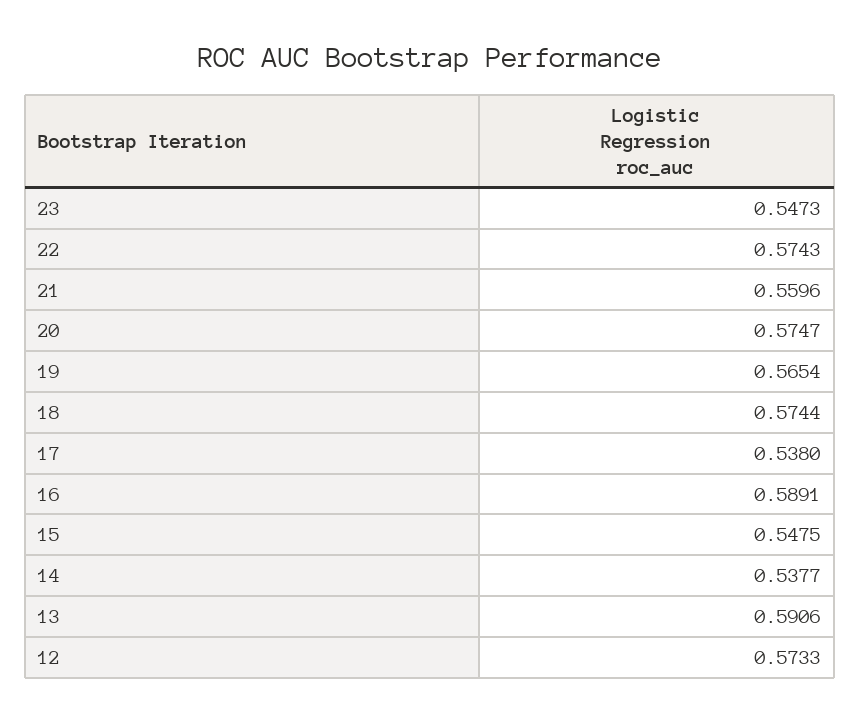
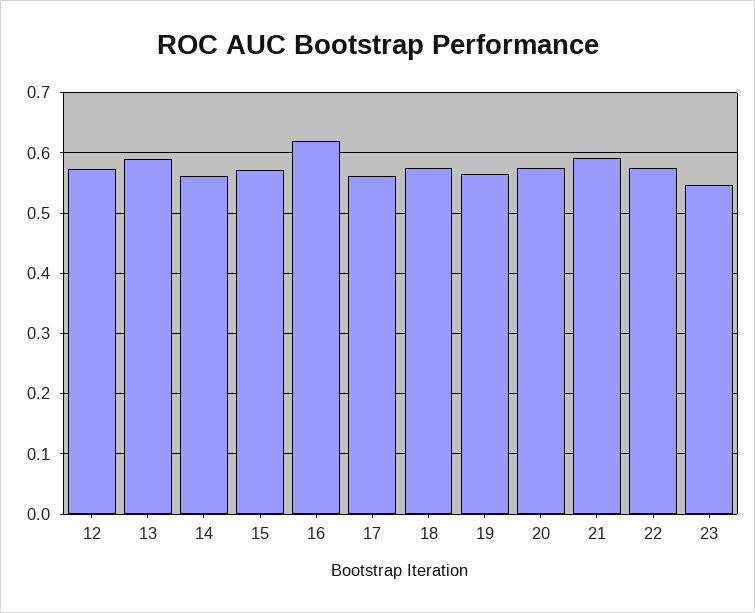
21: 0.5596 -> 0.59
17: 0.538 -> 0.56
16: 0.5891 -> 0.62
15: 0.5475 -> 0.57
14: 0.5377 -> 0.56

